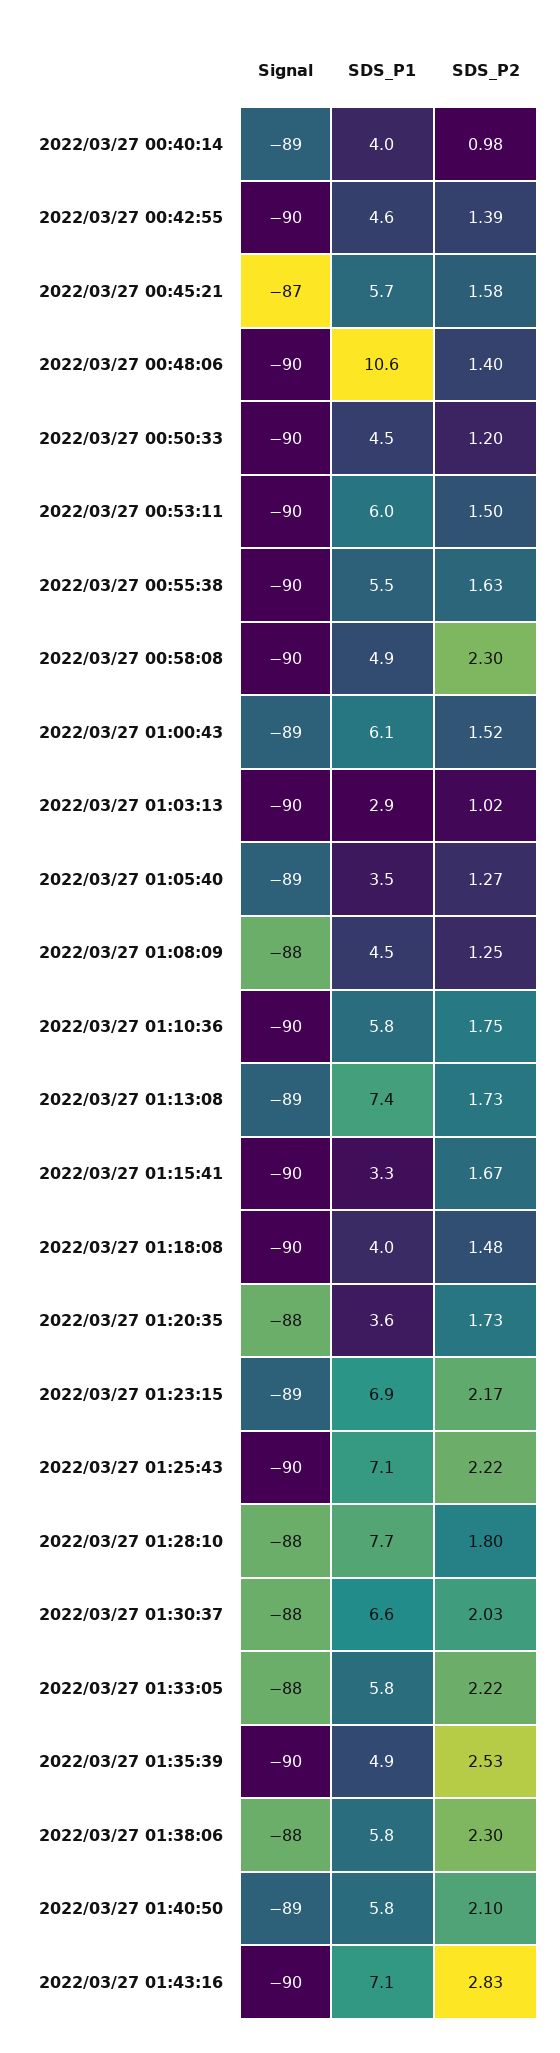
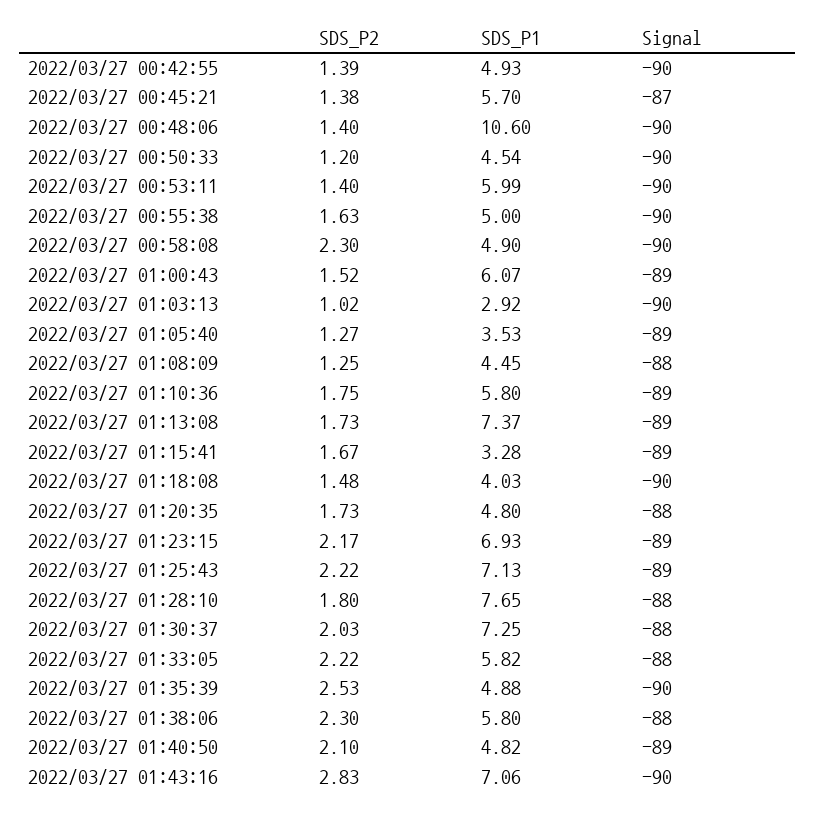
Signal, 2022/03/27 00:40:14: -89 -> none
SDS_P1, 2022/03/27 00:40:14: 4 -> none
SDS_P2, 2022/03/27 00:40:14: 0.98 -> none
SDS_P1, 2022/03/27 00:42:55: 4.6 -> 4.93
SDS_P2, 2022/03/27 00:45:21: 1.58 -> 1.38
SDS_P2, 2022/03/27 00:53:11: 1.5 -> 1.4
SDS_P1, 2022/03/27 00:55:38: 5.5 -> 5
Signal, 2022/03/27 01:10:36: -90 -> -89
Signal, 2022/03/27 01:15:41: -90 -> -89
SDS_P1, 2022/03/27 01:20:35: 3.6 -> 4.8
Signal, 2022/03/27 01:25:43: -90 -> -89
SDS_P1, 2022/03/27 01:30:37: 6.6 -> 7.25
SDS_P1, 2022/03/27 01:40:50: 5.8 -> 4.82

